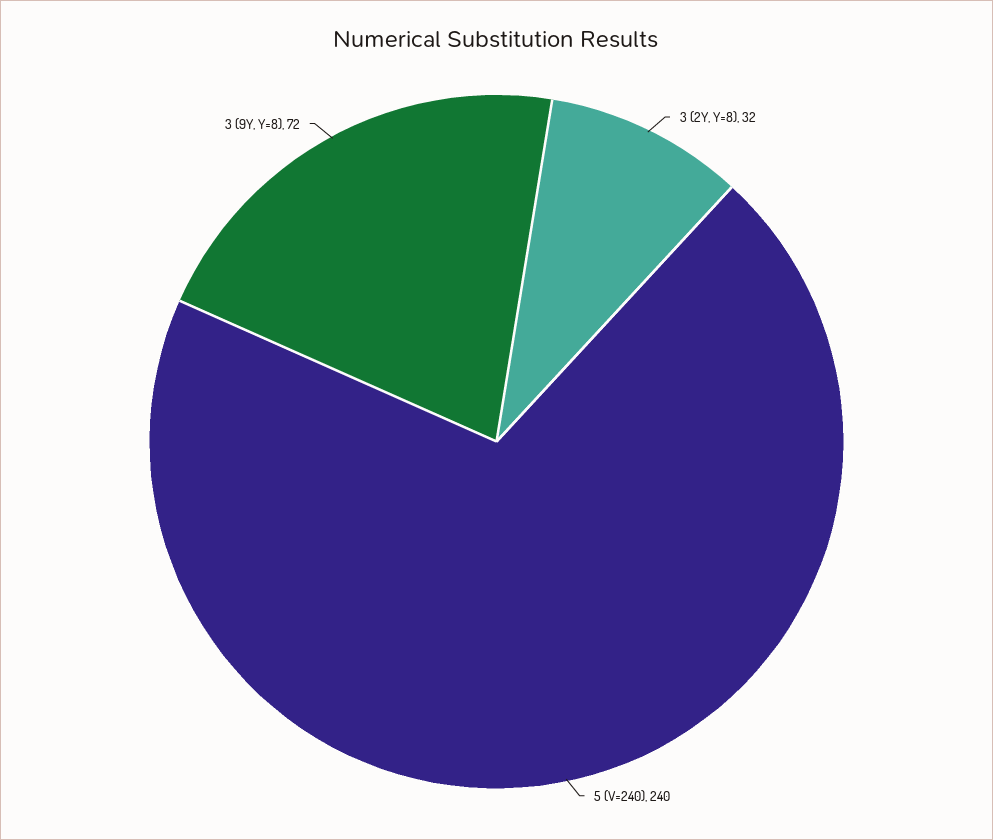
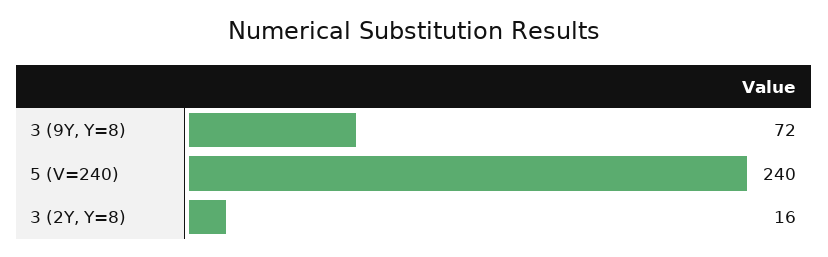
3 (2Y, Y=8): 32 -> 16

